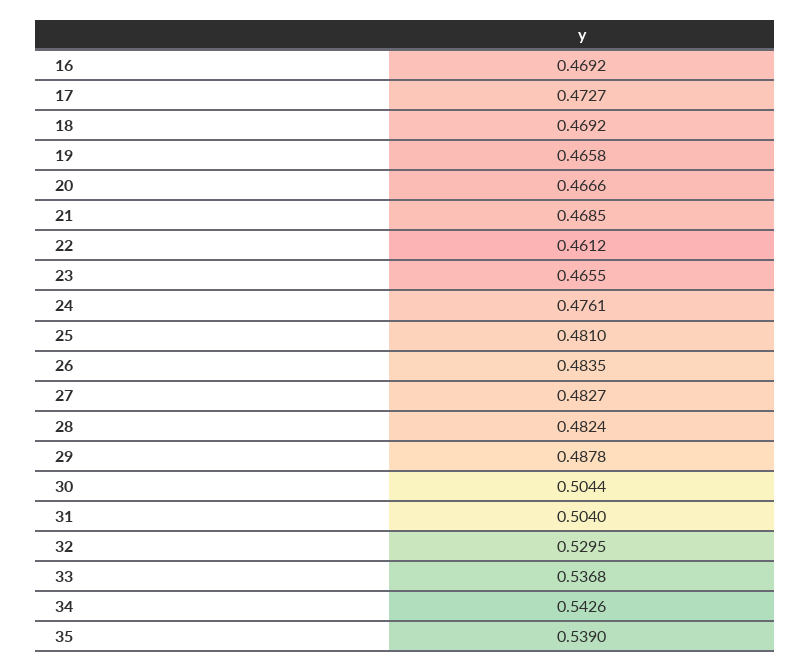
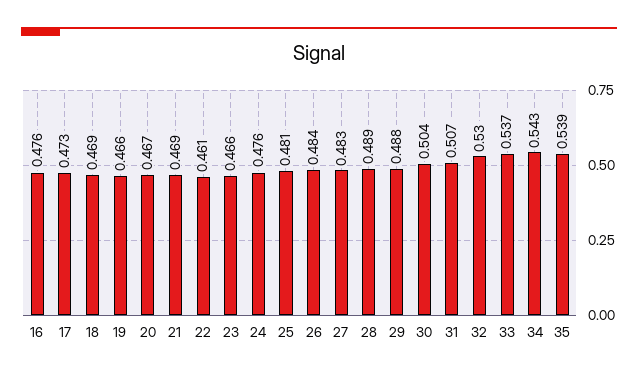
16: 0.4692 -> 0.476
28: 0.4824 -> 0.489
31: 0.504 -> 0.507

